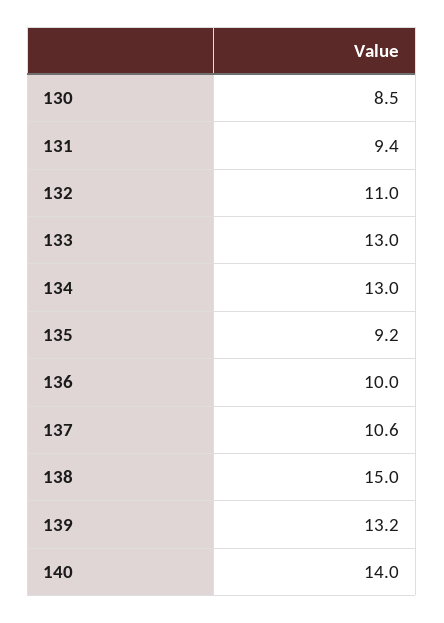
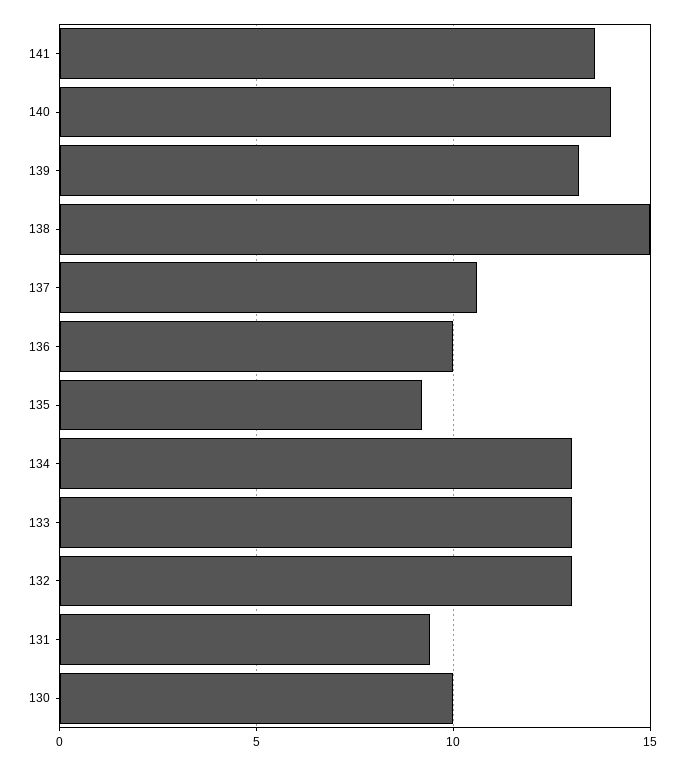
130: 8.5 -> 10
132: 11 -> 13
141: none -> 13.5

